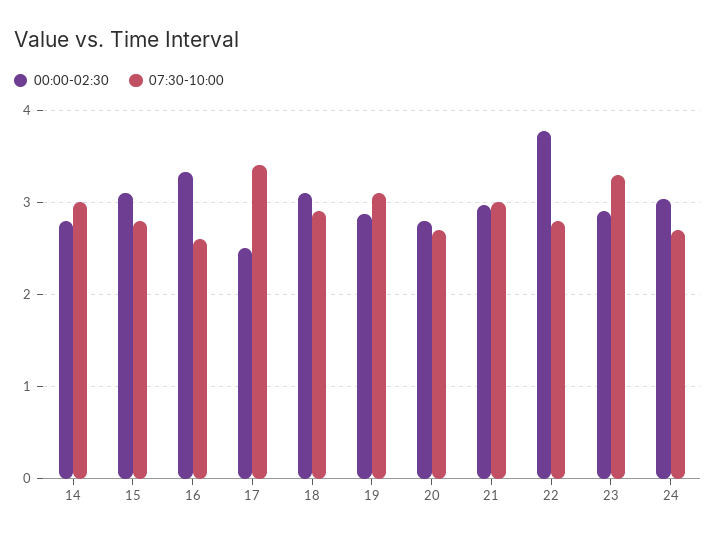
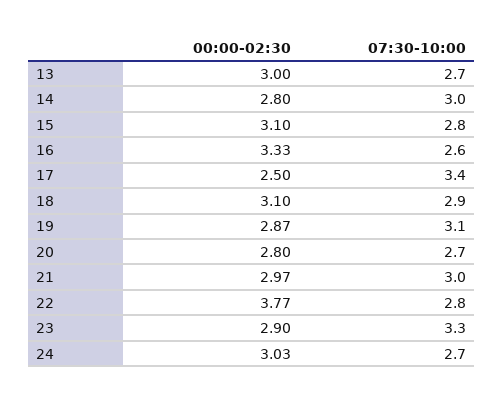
00:00-02:30, 13: none -> 3
07:30-10:00, 13: none -> 2.7

